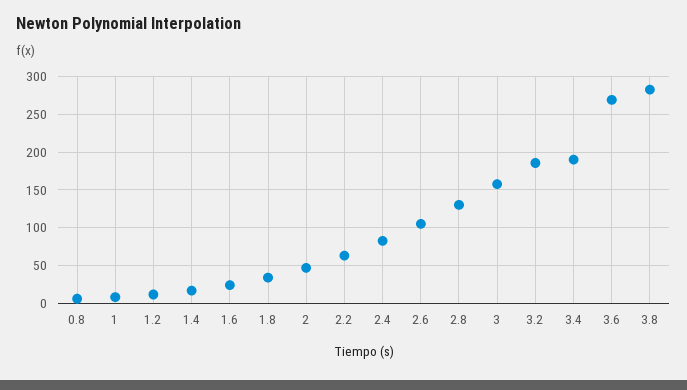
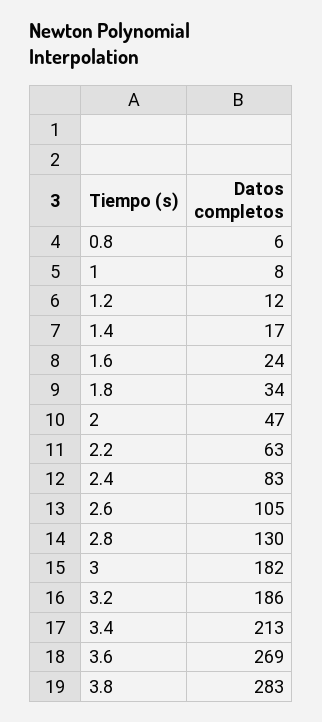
3: 160 -> 182
3.4: 190 -> 213

